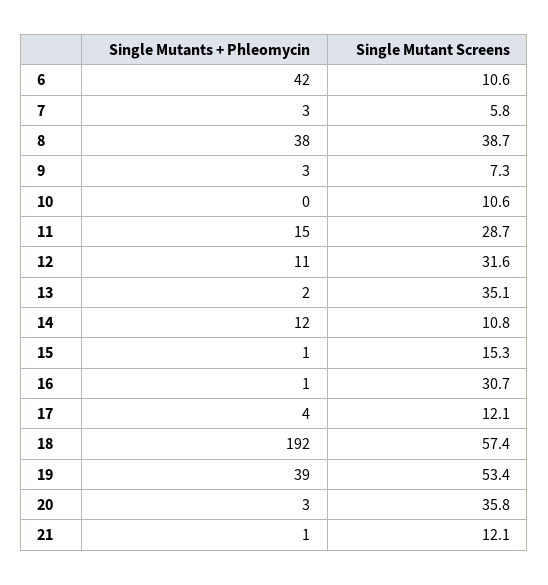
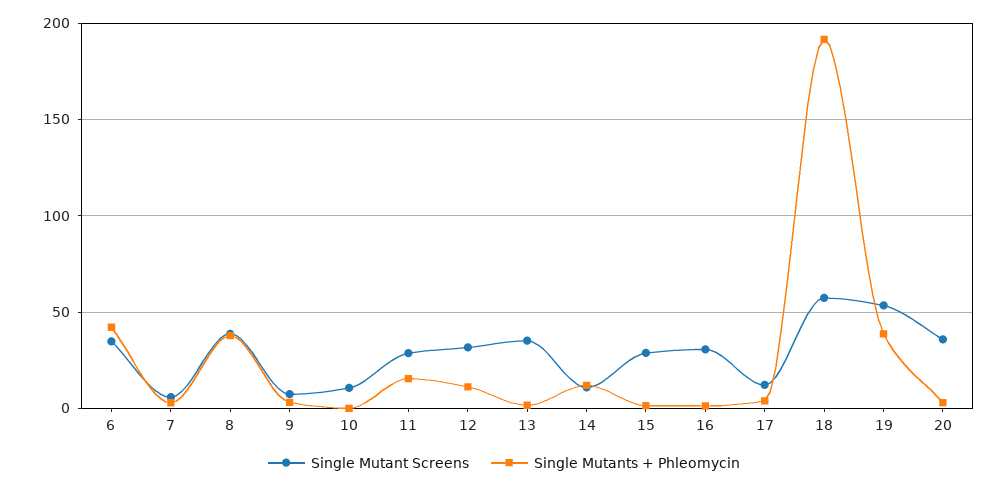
Single Mutant Screens, 6: 10.6 -> 35
Single Mutant Screens, 15: 15.3 -> 30
Single Mutants + Phleomycin, 21: 1 -> none
Single Mutant Screens, 21: 12.1 -> none

